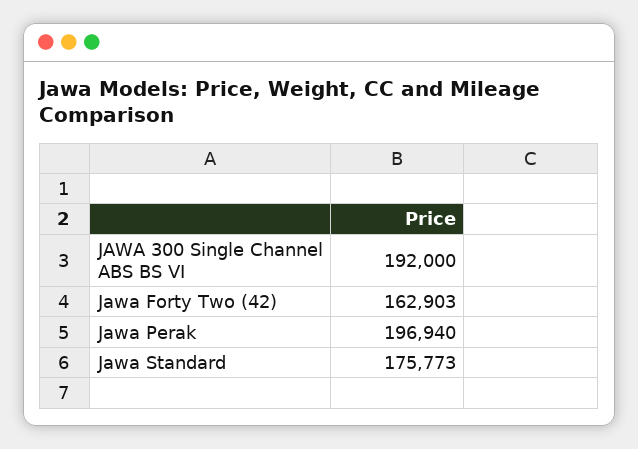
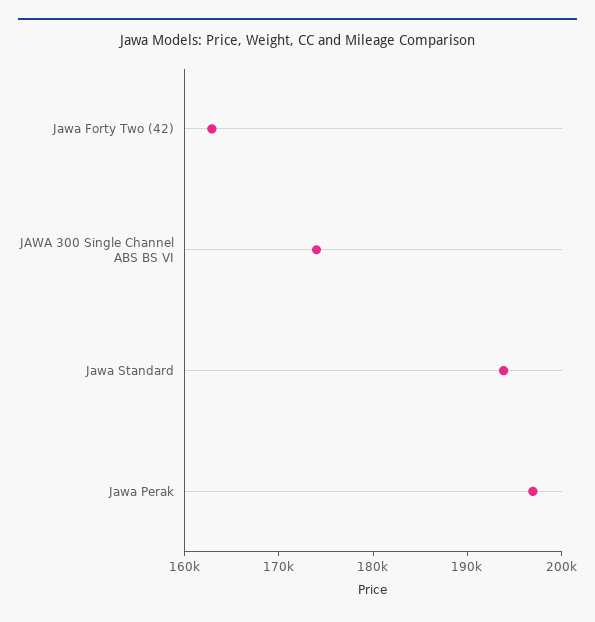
JAWA 300 Single Channel ABS BS VI: 192000 -> 174000
Jawa Standard: 175773 -> 194000

